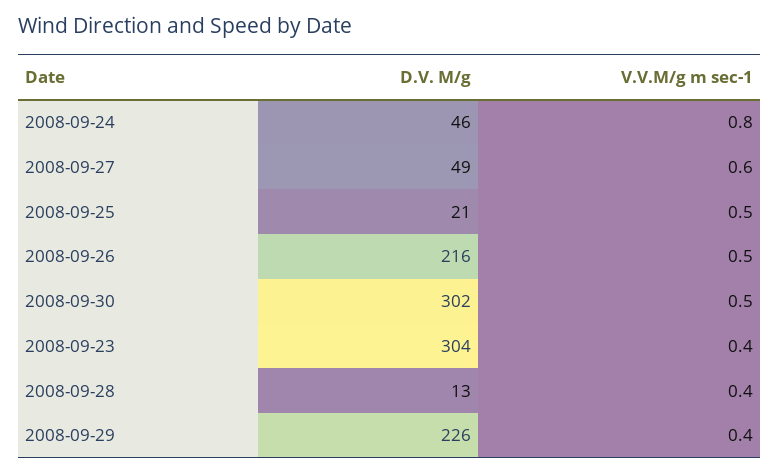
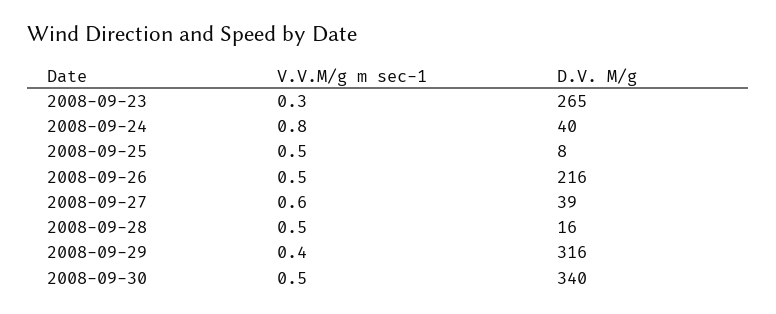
D.V. M/g, 2008-09-24: 46 -> 40
D.V. M/g, 2008-09-27: 49 -> 39
D.V. M/g, 2008-09-25: 21 -> 8
D.V. M/g, 2008-09-30: 302 -> 340
D.V. M/g, 2008-09-23: 304 -> 265
V.V.M/g m sec-1, 2008-09-23: 0.4 -> 0.3
D.V. M/g, 2008-09-28: 13 -> 16
V.V.M/g m sec-1, 2008-09-28: 0.4 -> 0.5
D.V. M/g, 2008-09-29: 226 -> 316

